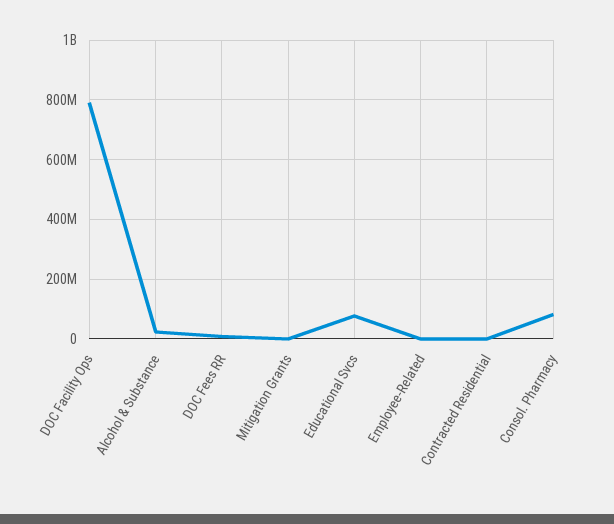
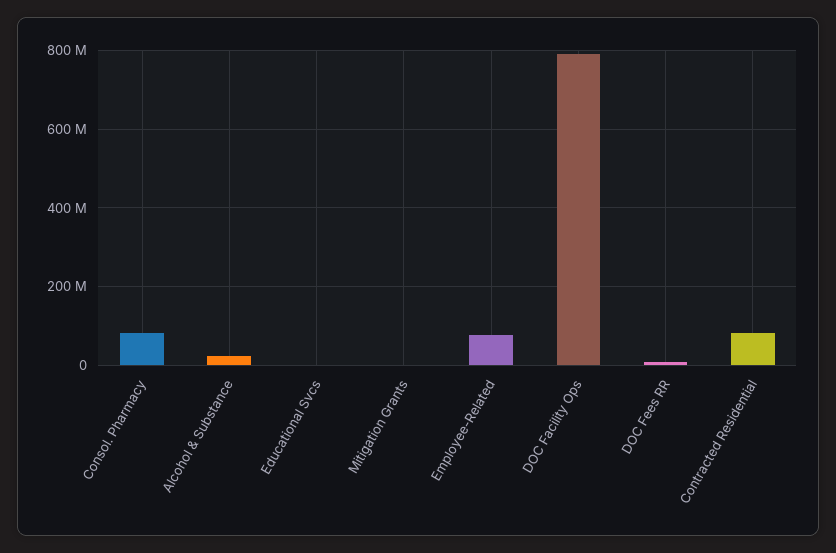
Educational Svcs: 75000000 -> 0
Employee-Related: 0 -> 80000000
Contracted Residential: 0 -> 80000000

